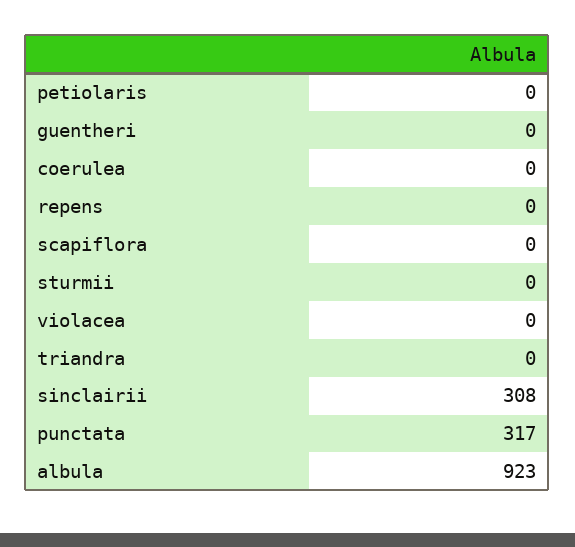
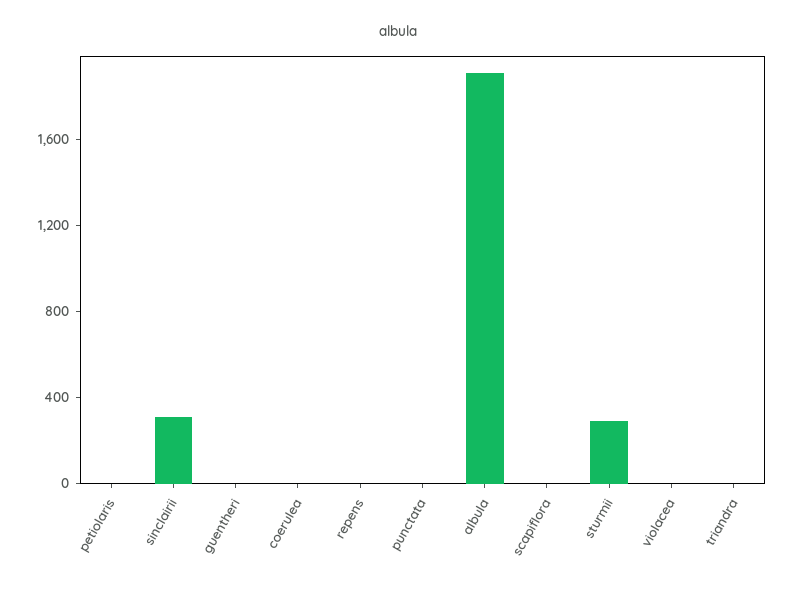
sturmii: 0 -> 300
punctata: 317 -> 0
albula: 923 -> 1900

